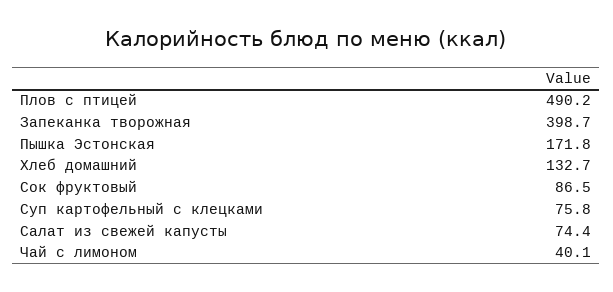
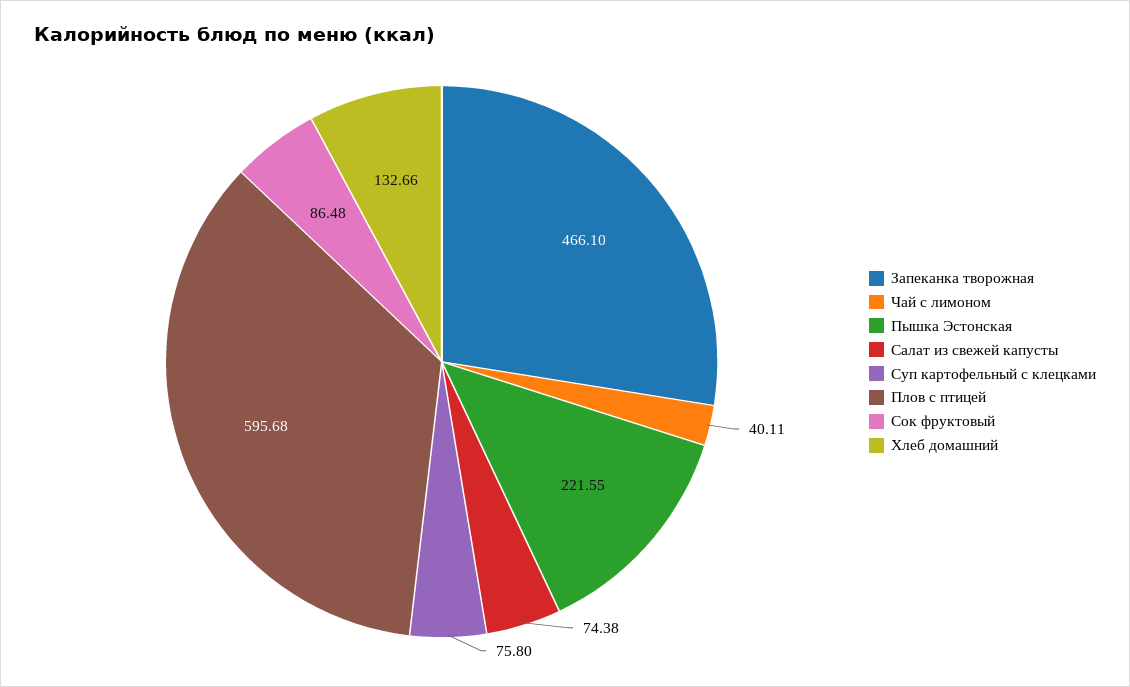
Плов с птицей: 490.2 -> 595.68
Запеканка творожная: 398.7 -> 466.1
Пышка Эстонская: 171.8 -> 221.55

